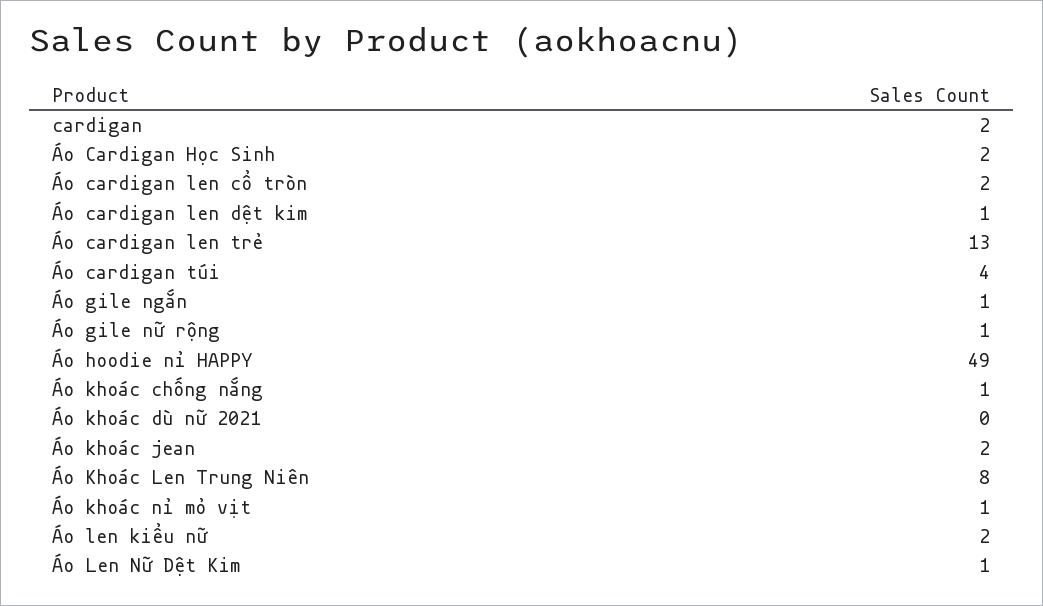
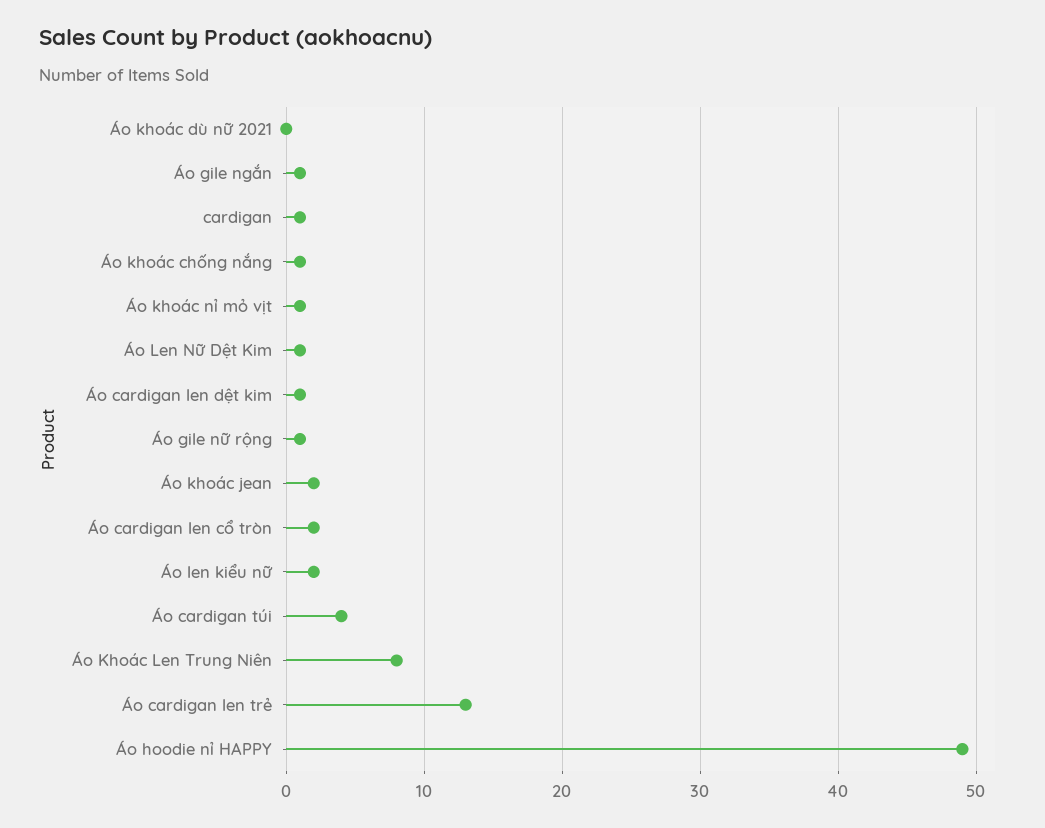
cardigan: 2 -> 1
Áo Cardigan Học Sinh: 2 -> none

